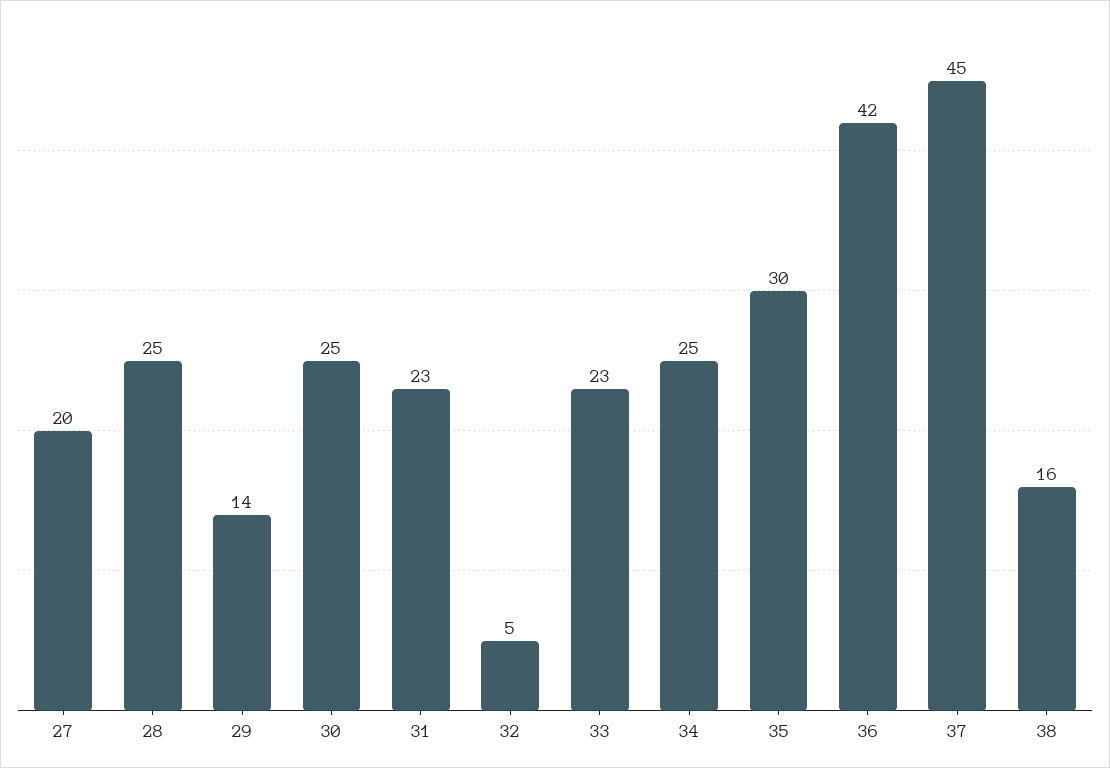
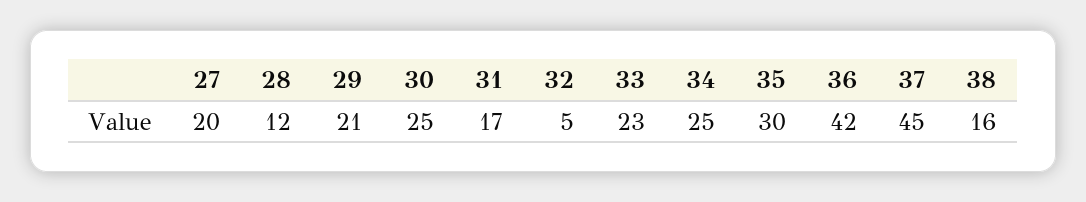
28: 25 -> 12
29: 14 -> 21
31: 23 -> 17

